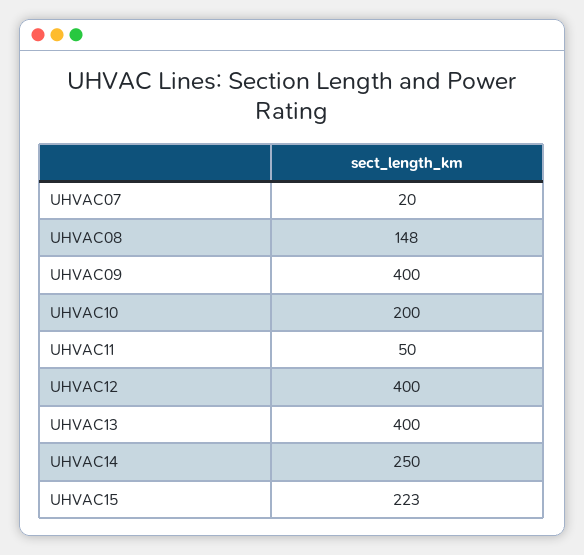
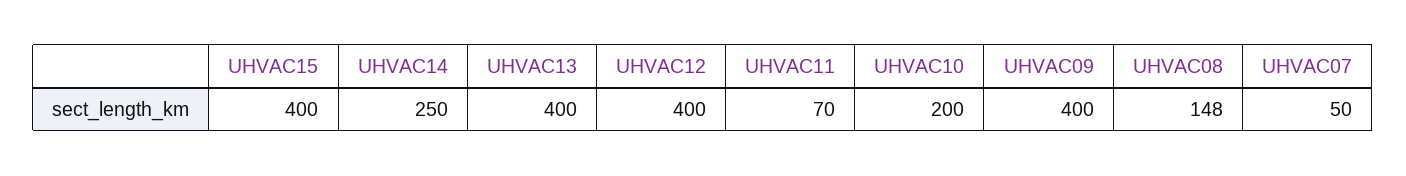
UHVAC07: 20 -> 50
UHVAC11: 50 -> 70
UHVAC15: 223 -> 400

